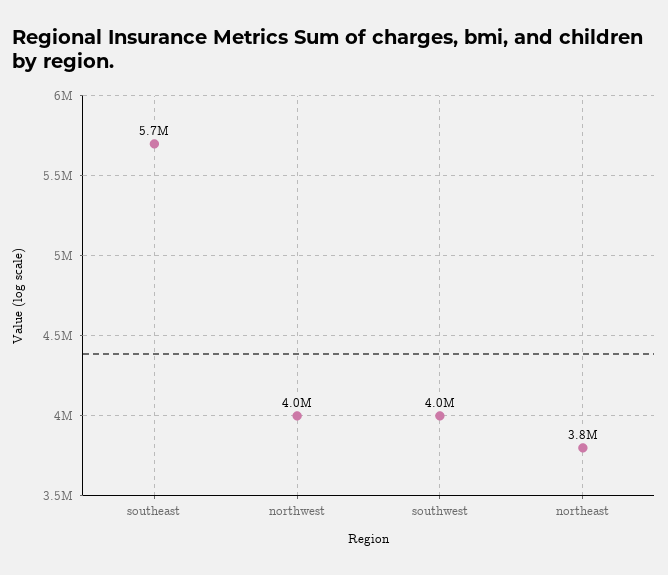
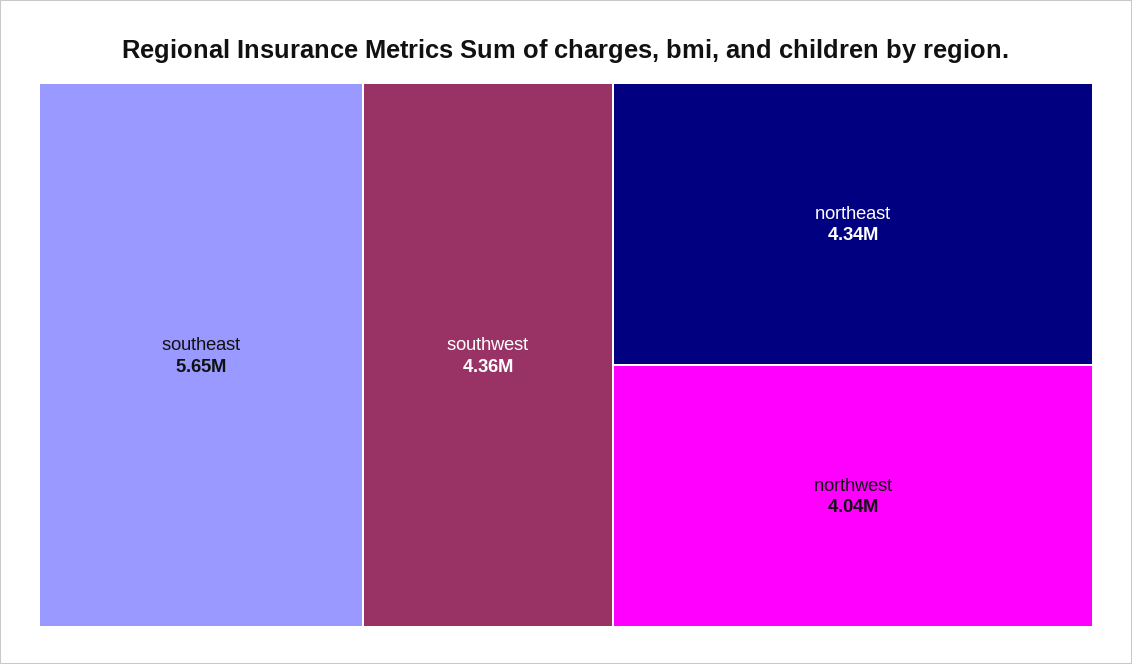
southwest: 4000000 -> 4360000
northeast: 3800000 -> 4340000

